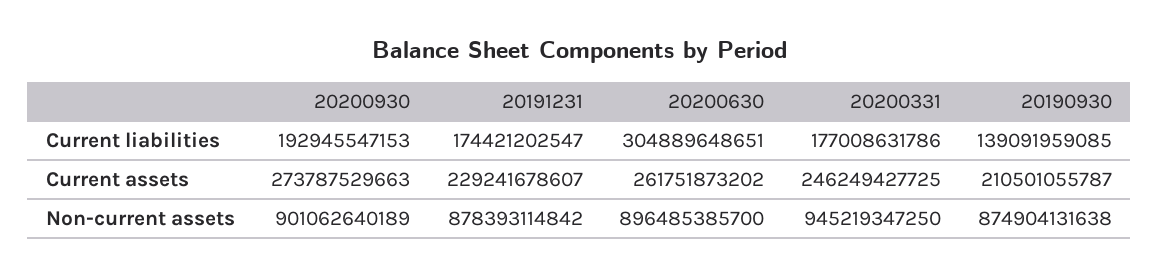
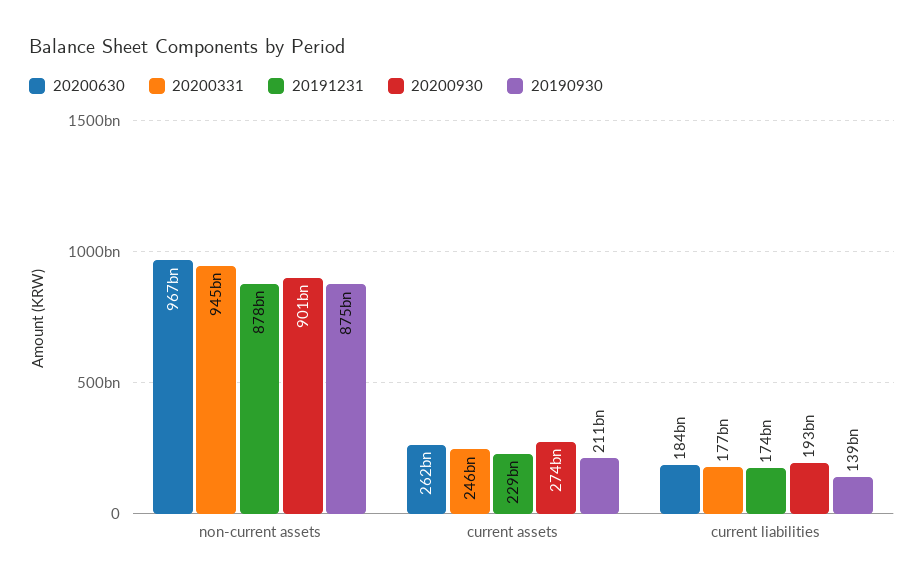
20200630, Current liabilities: 304889648651 -> 184000000000
20200630, Non-current assets: 896485385700 -> 967000000000

